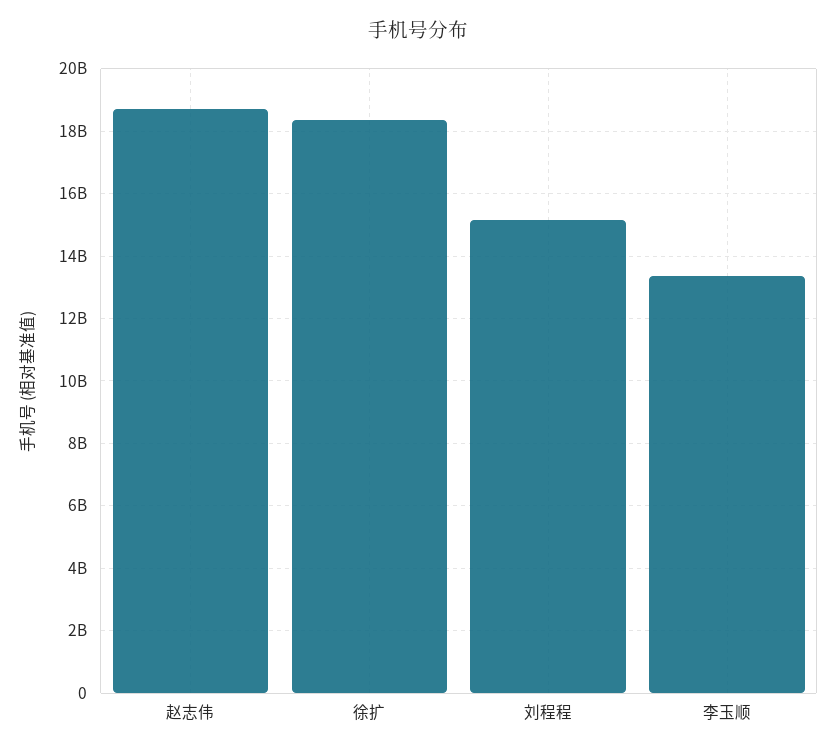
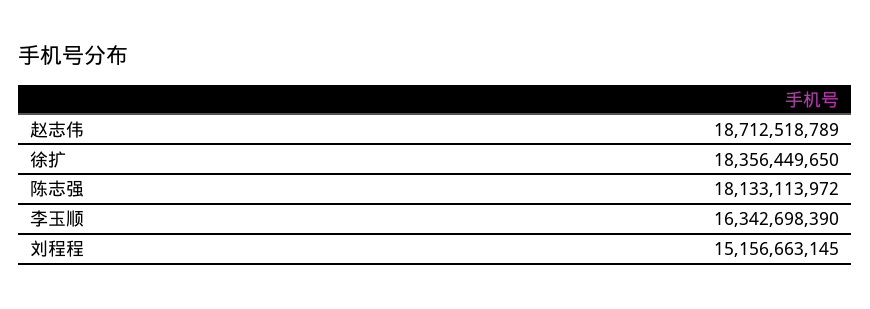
李玉顺: 13400000000 -> 16342698390
陈志强: none -> 18133113972

